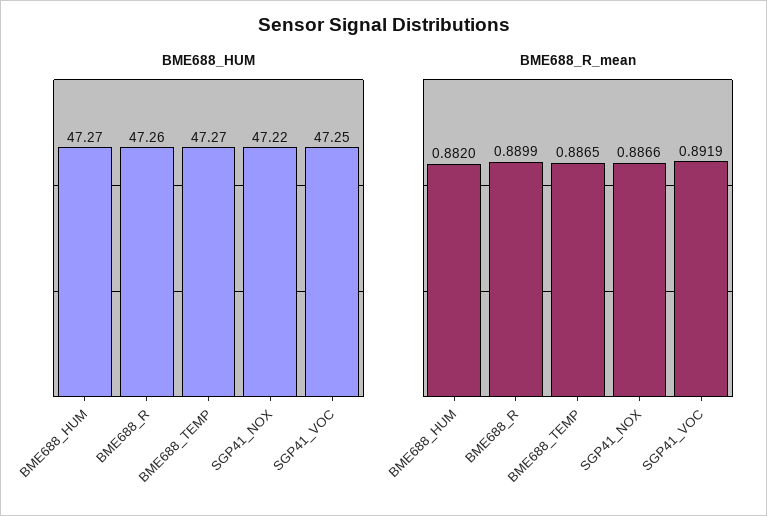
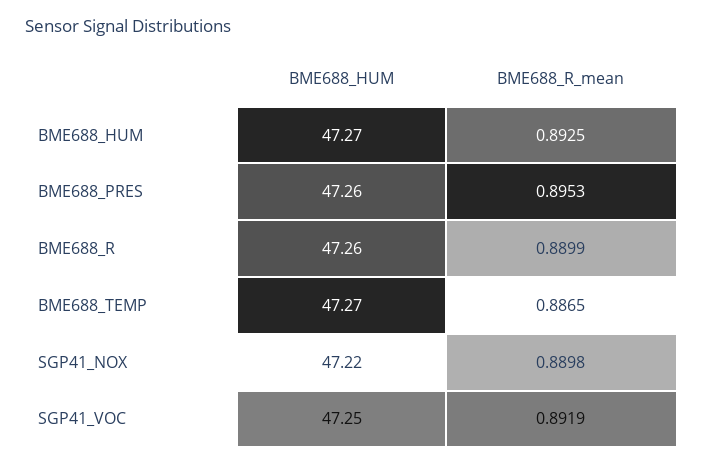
BME688_R_mean, BME688_HUM: 0.882 -> 0.8925
BME688_R_mean, SGP41_NOX: 0.8866 -> 0.8898
BME688_HUM, BME688_PRES: none -> 47.26
BME688_R_mean, BME688_PRES: none -> 0.8953

